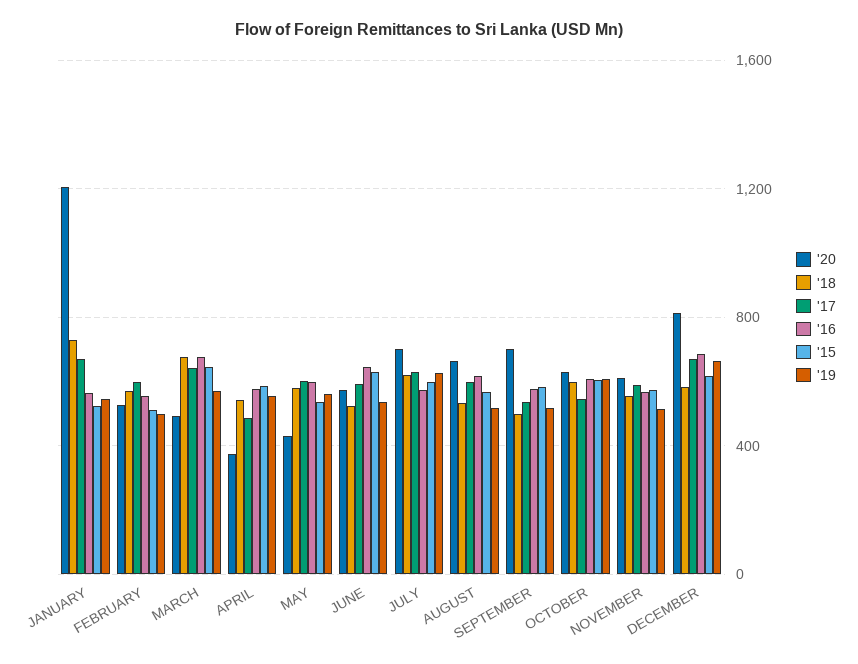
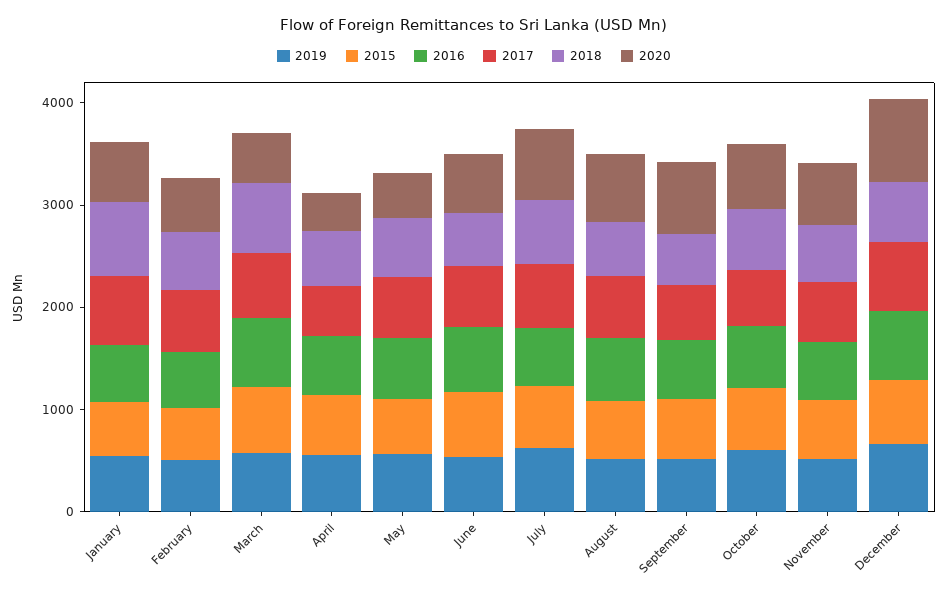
'20, JANUARY: 1200 -> 600

